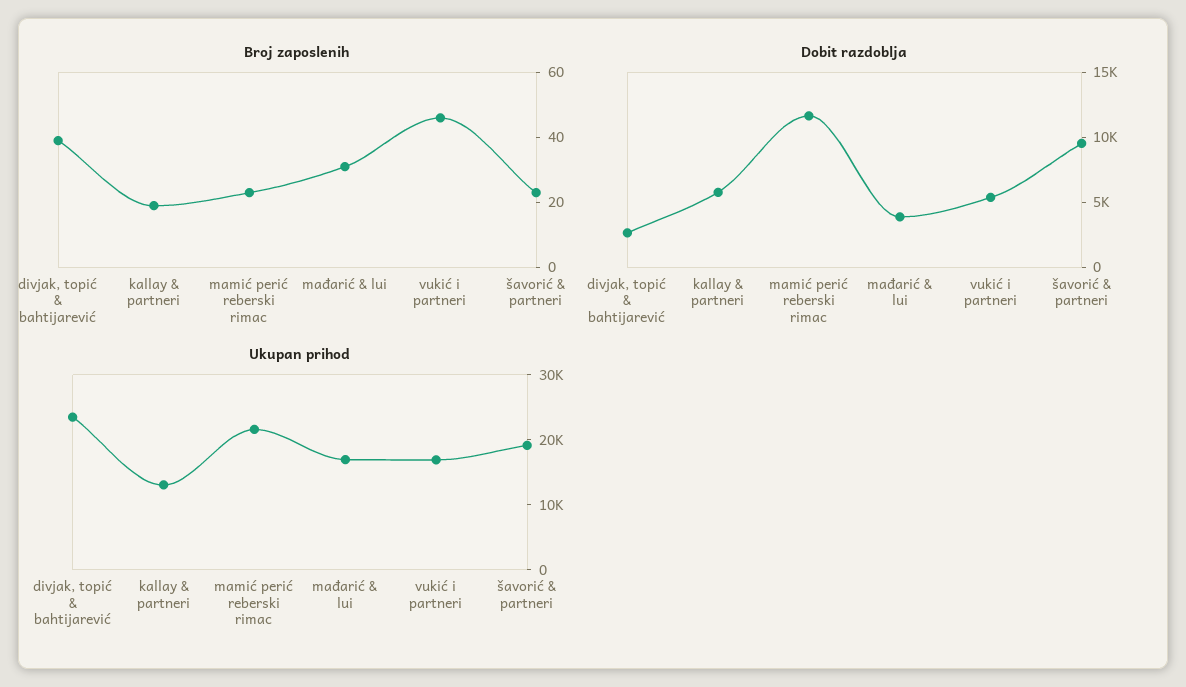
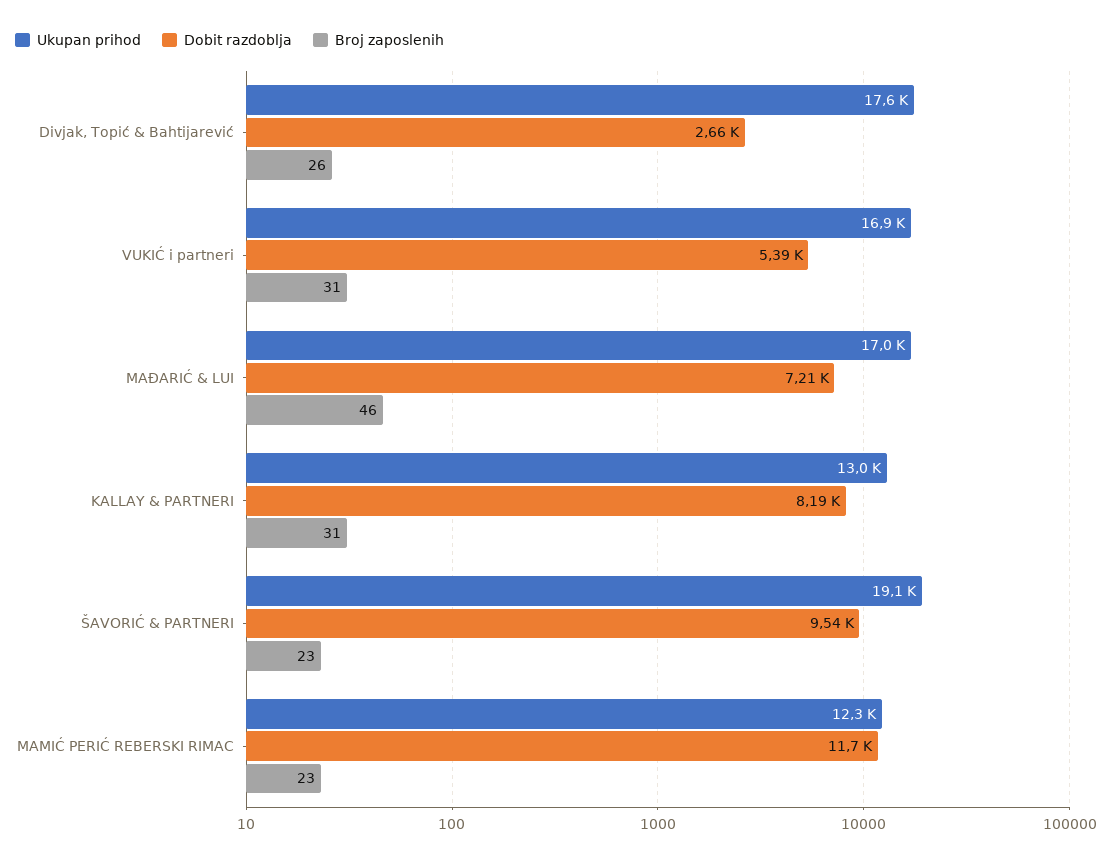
Broj zaposlenih, divjak, topić & bahtijarević: 40 -> 26
Broj zaposlenih, kallay & partneri: 20 -> 31
Broj zaposlenih, mađarić & lui: 30 -> 46
Broj zaposlenih, vukić i partneri: 45 -> 31
Dobit razdoblja, kallay & partneri: 6000 -> 8190
Dobit razdoblja, mađarić & lui: 4000 -> 7210
Ukupan prihod, divjak, topić & bahtijarević: 24000 -> 17600
Ukupan prihod, mamić perić reberski rimac: 22000 -> 12300

